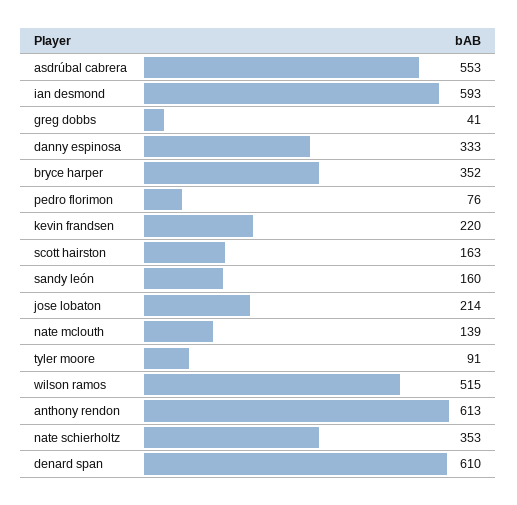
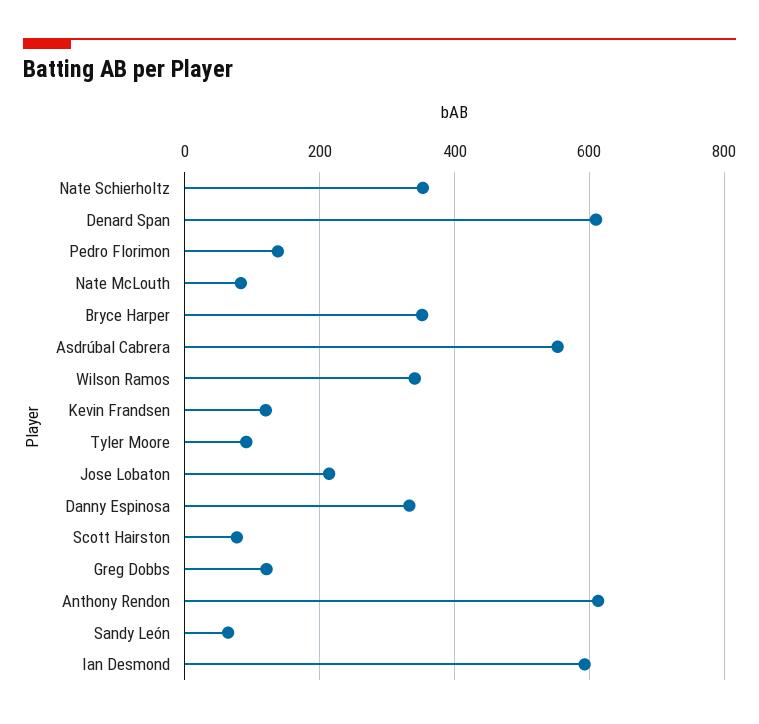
greg dobbs: 41 -> 120
pedro florimon: 76 -> 140
kevin frandsen: 220 -> 120
scott hairston: 163 -> 80
sandy león: 160 -> 60
nate mclouth: 139 -> 80
wilson ramos: 515 -> 340

